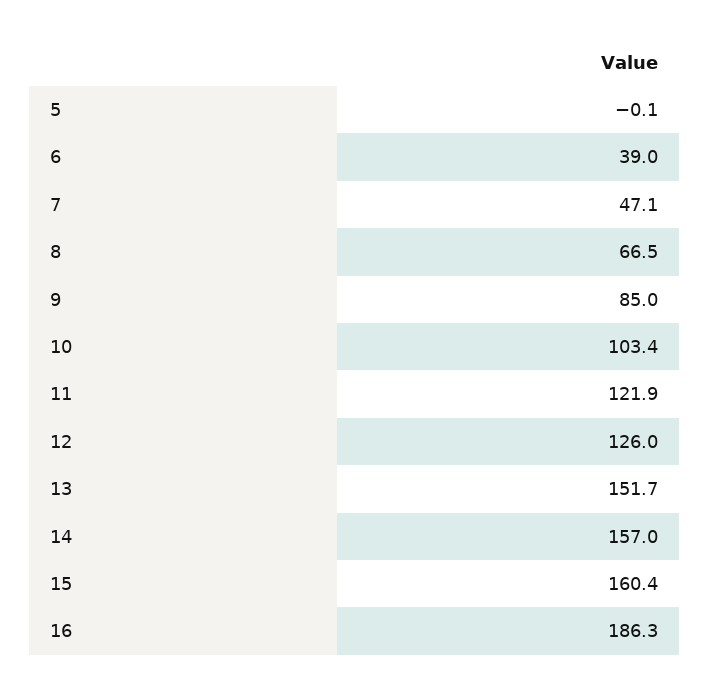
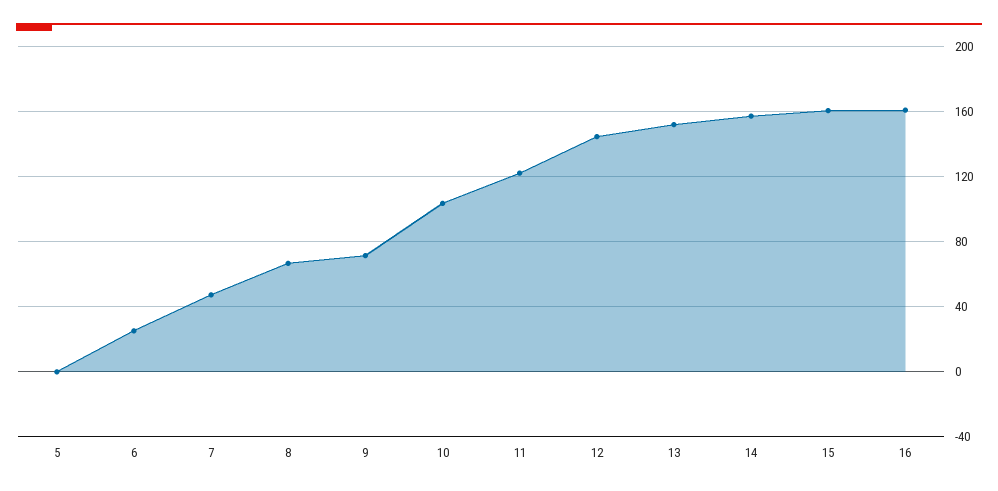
6: 39 -> 25
9: 85 -> 70
12: 126 -> 145
16: 186.3 -> 160

